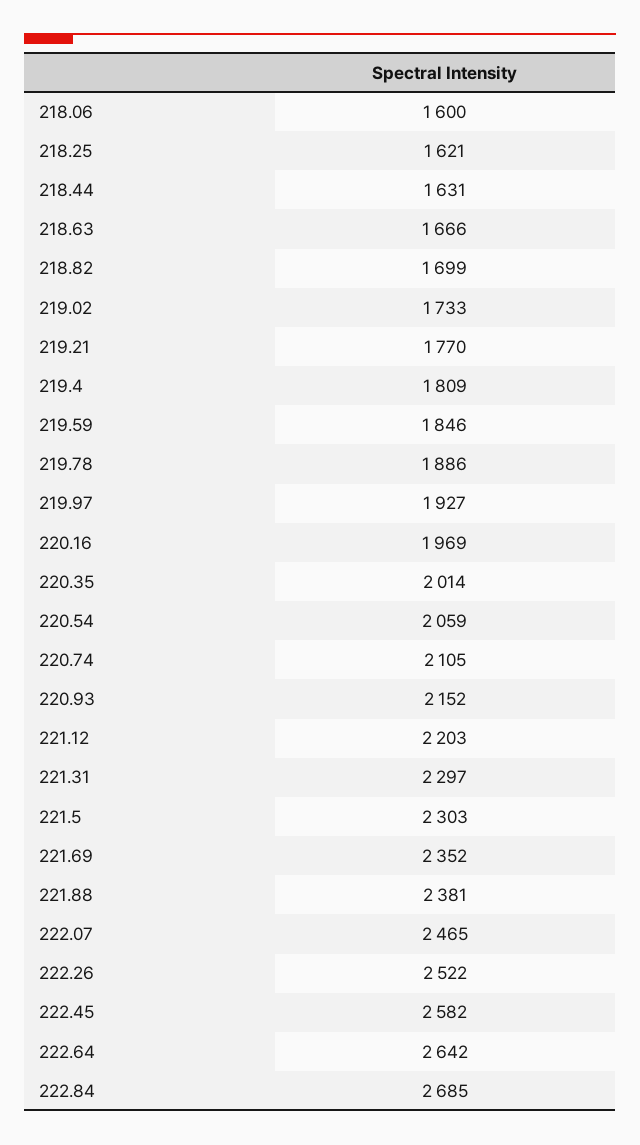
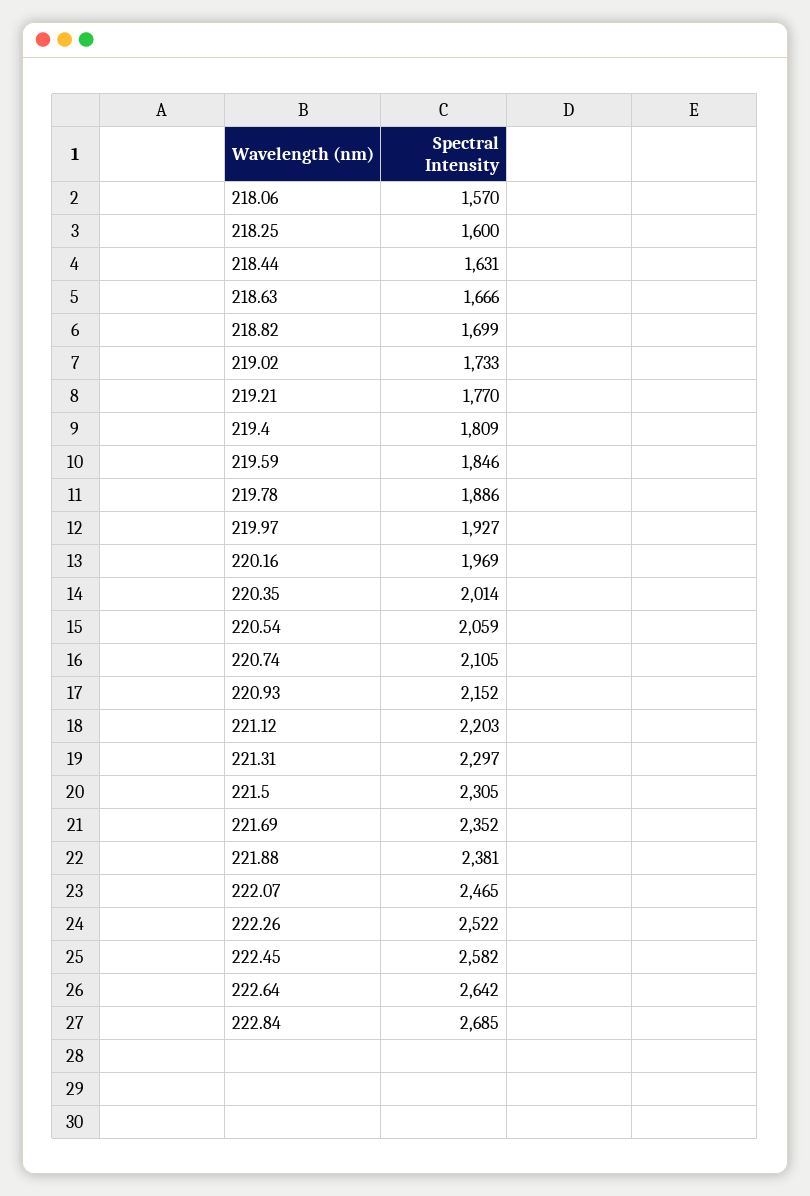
218.06: 1600 -> 1570
218.25: 1621 -> 1600
221.5: 2303 -> 2305

